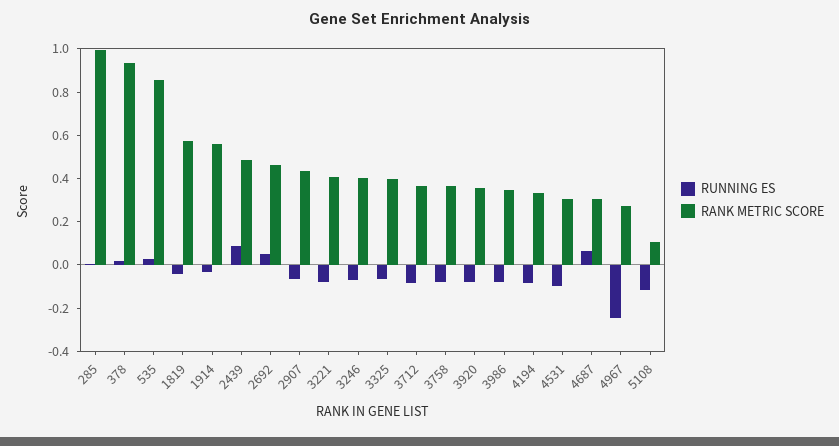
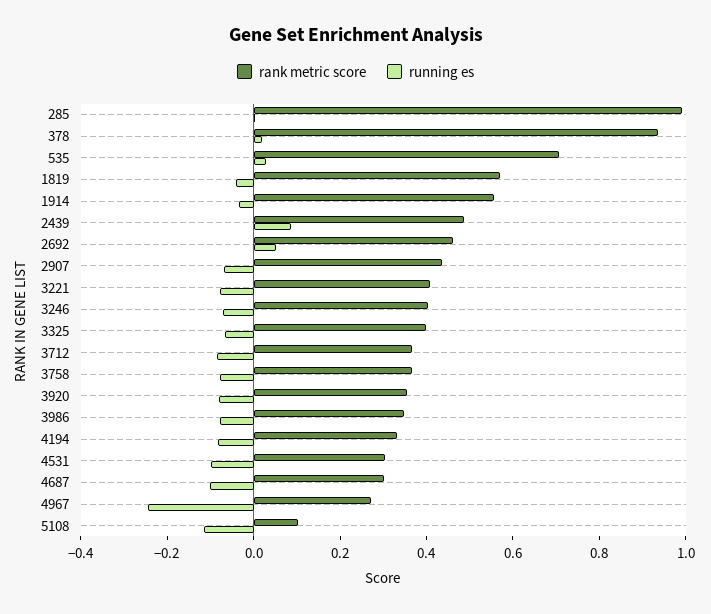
RANK METRIC SCORE, 535: 0.85 -> 0.7
RUNNING ES, 4687: 0.05 -> -0.1

